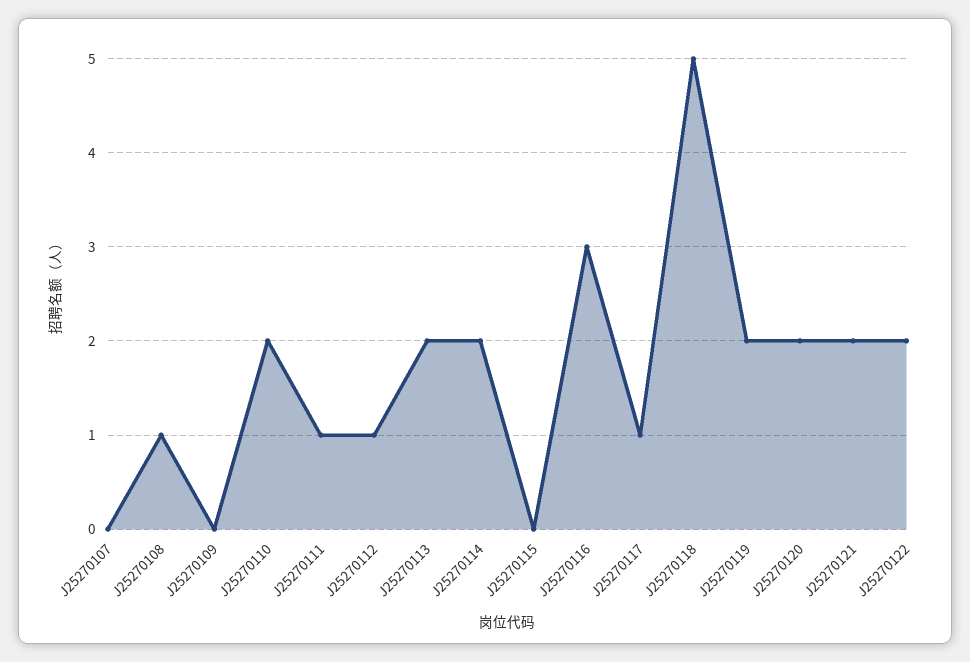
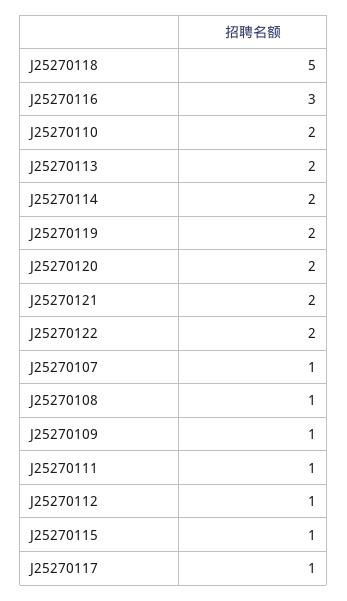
J25270107: 0 -> 1
J25270109: 0 -> 1
J25270115: 0 -> 1

